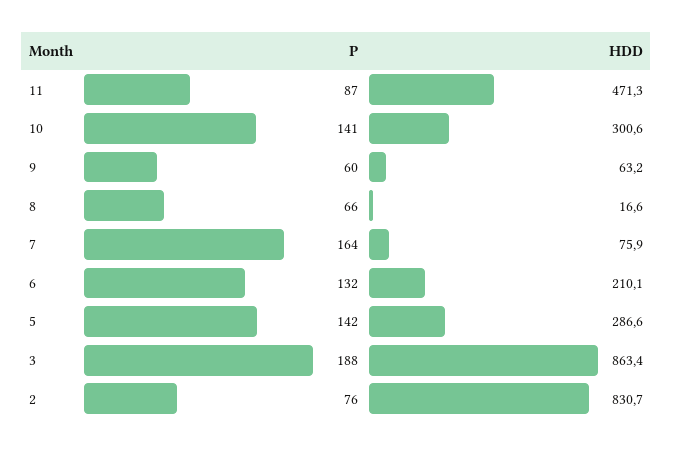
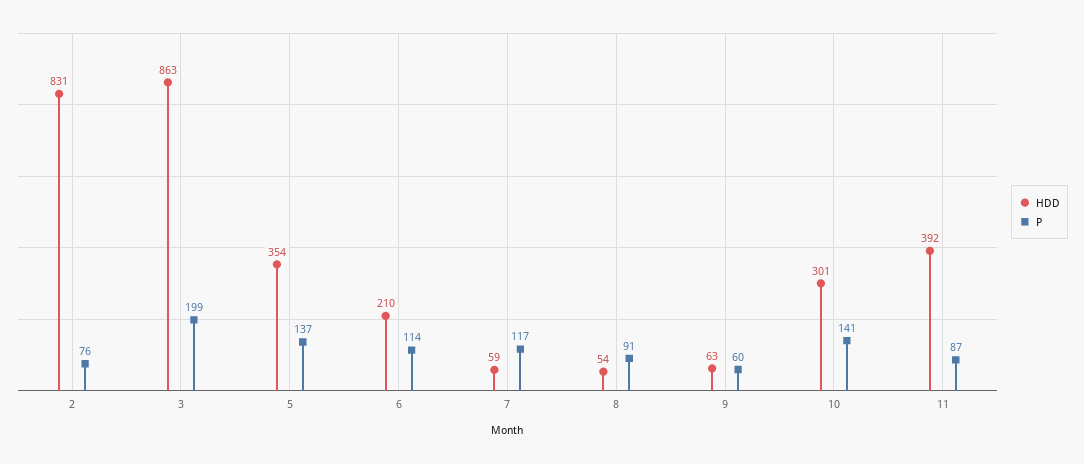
HDD, 11: 471.3 -> 392
P, 8: 66 -> 91
HDD, 8: 16.6 -> 54
P, 7: 164 -> 117
HDD, 7: 75.9 -> 59
P, 6: 132 -> 114
P, 5: 142 -> 137
HDD, 5: 286.6 -> 354
P, 3: 188 -> 199

